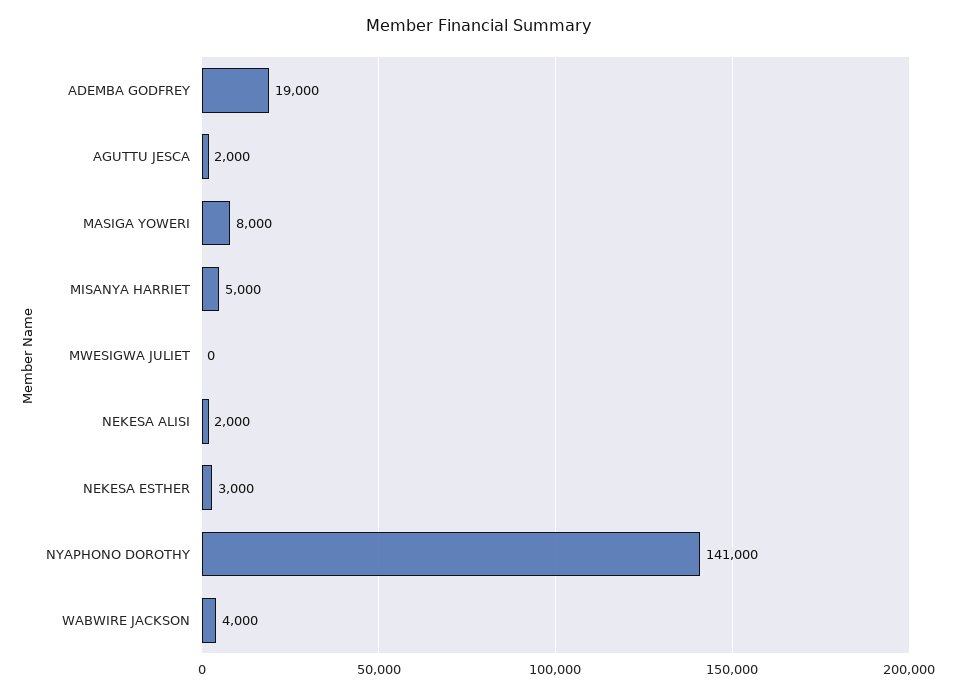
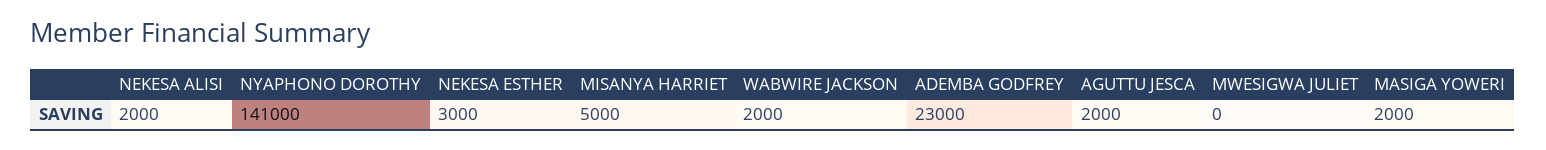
ADEMBA GODFREY: 19000 -> 23000
MASIGA YOWERI: 8000 -> 2000
WABWIRE JACKSON: 4000 -> 2000

